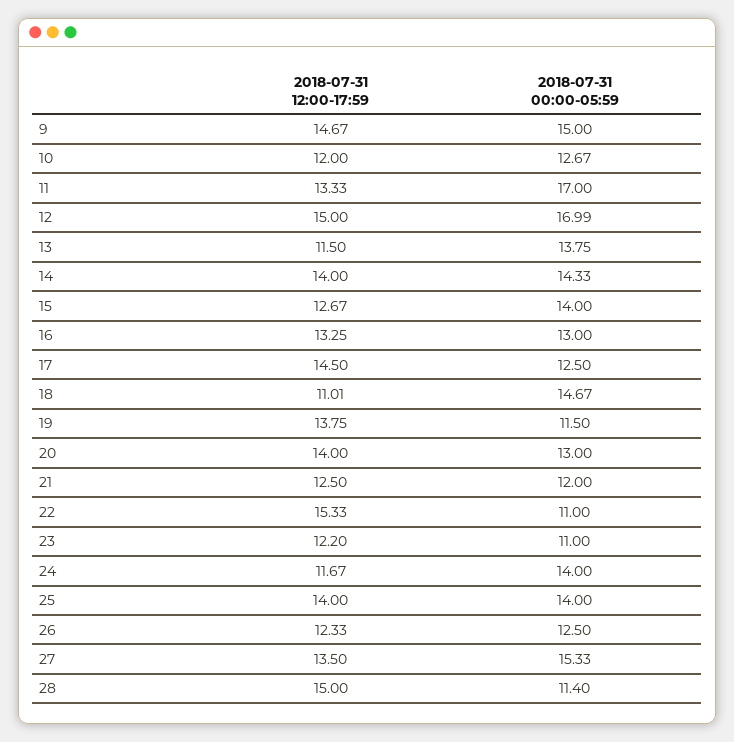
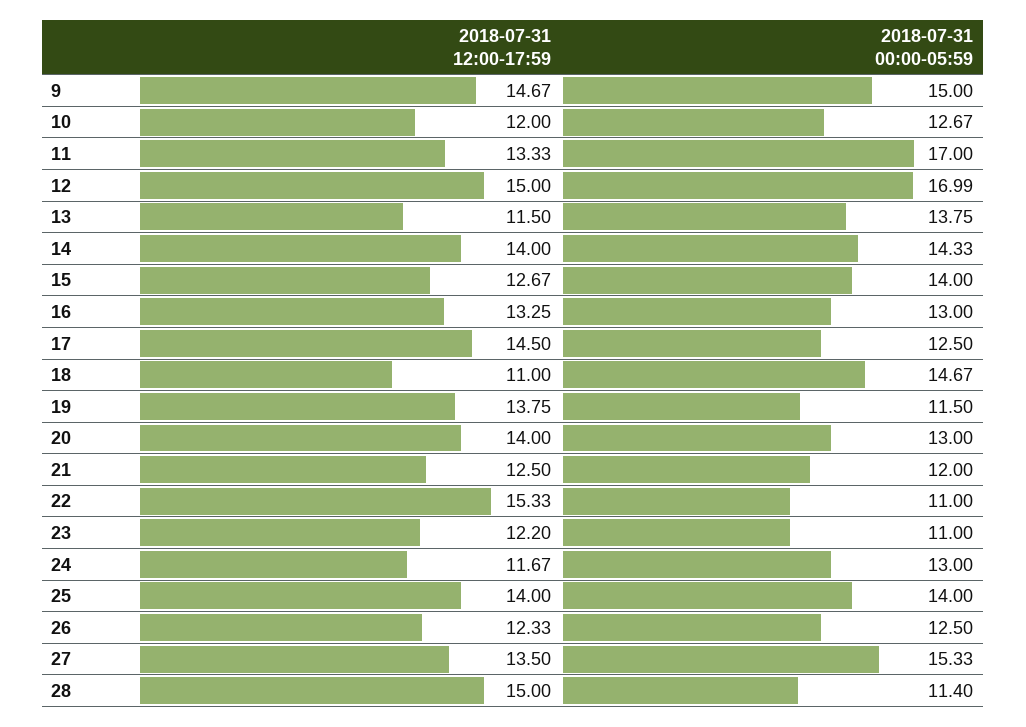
2018-07-31 12:00-17:59, 18: 11.01 -> 11
2018-07-31 00:00-05:59, 24: 14 -> 13

